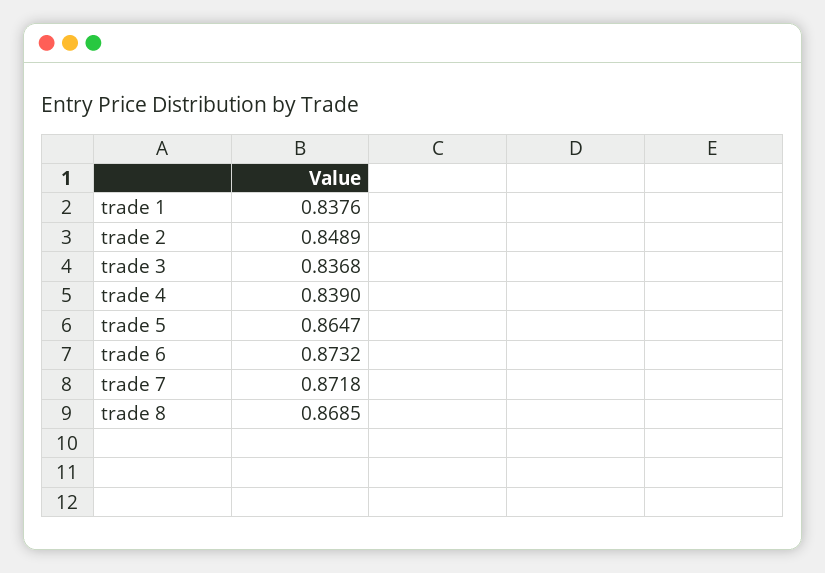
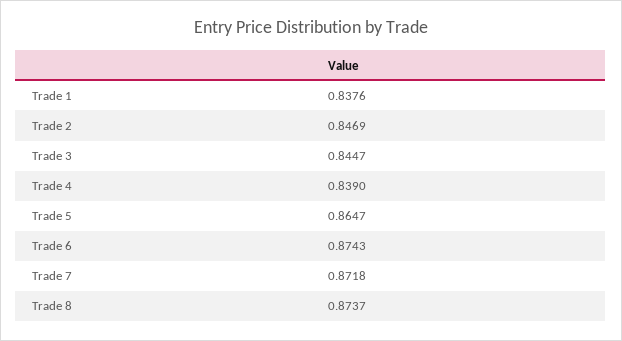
trade 2: 0.8489 -> 0.8469
trade 3: 0.8368 -> 0.8447
trade 6: 0.8732 -> 0.8743
trade 8: 0.8685 -> 0.8737

